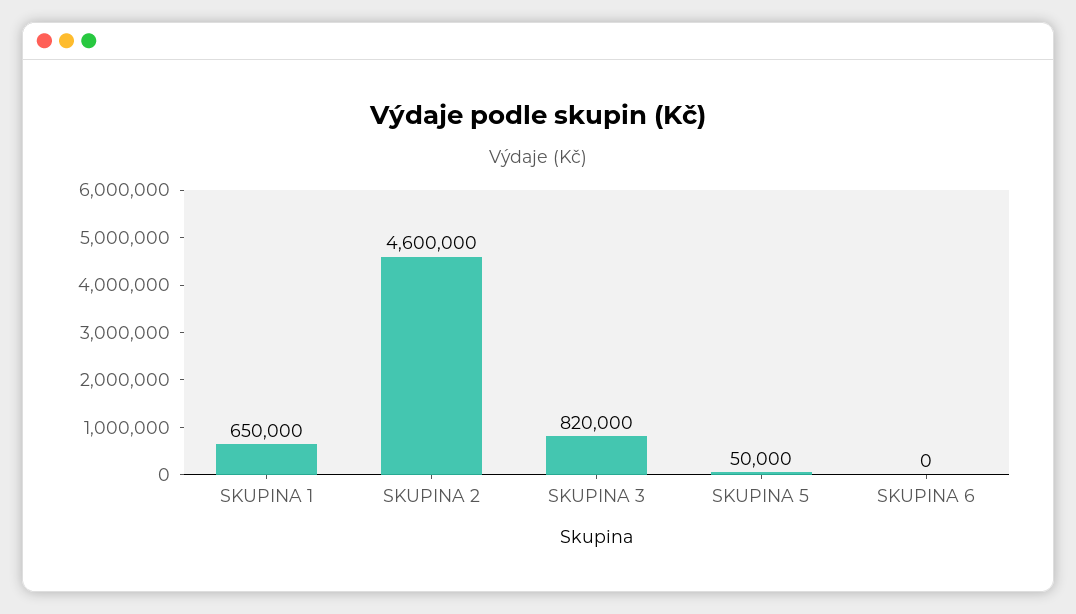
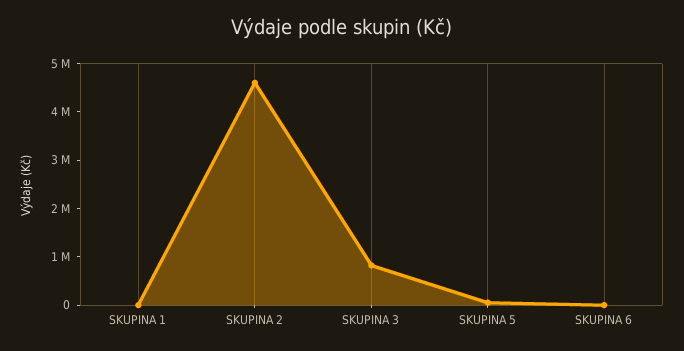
SKUPINA 1: 650000 -> 0

